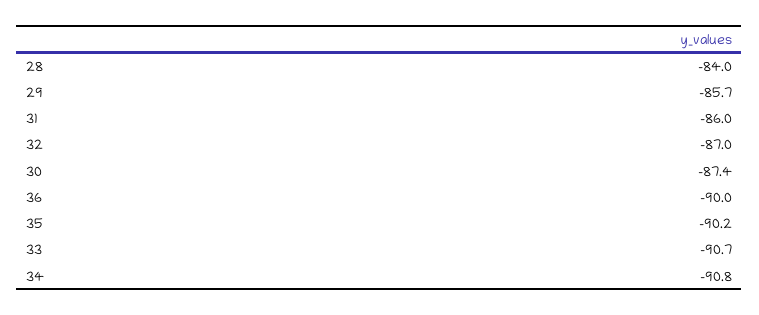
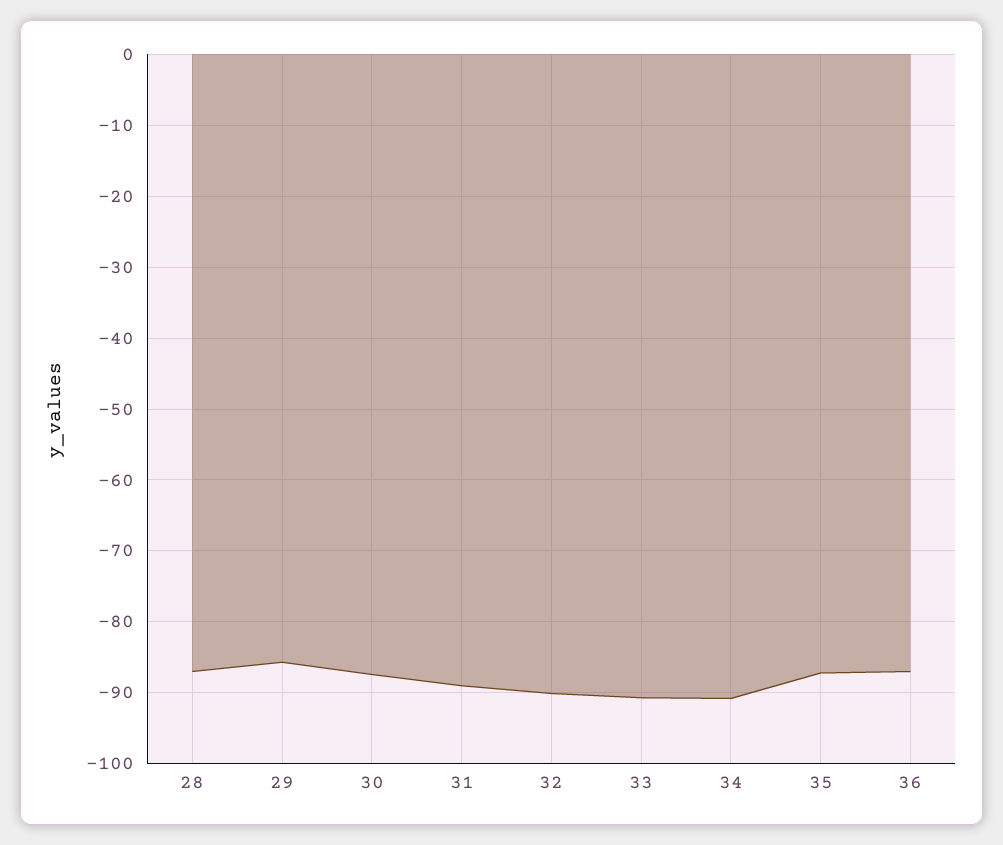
28: -84 -> -87
31: -86 -> -89
32: -87 -> -90
36: -90 -> -87
35: -90.2 -> -87

